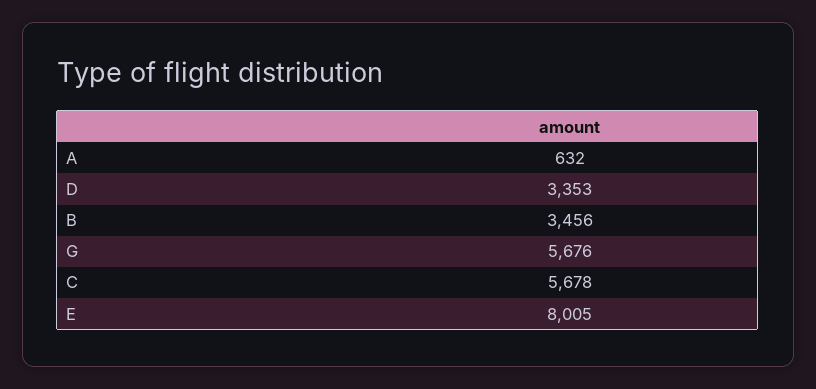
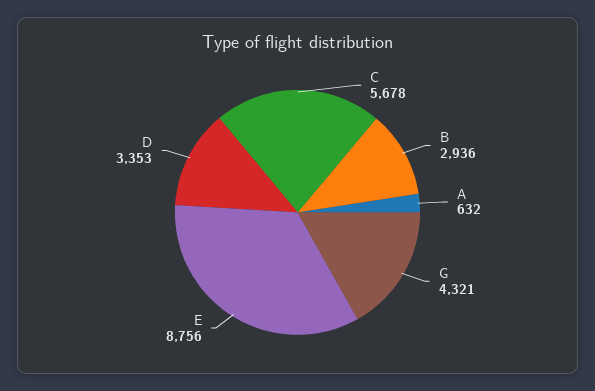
B: 3456 -> 2936
G: 5676 -> 4321
E: 8005 -> 8756

